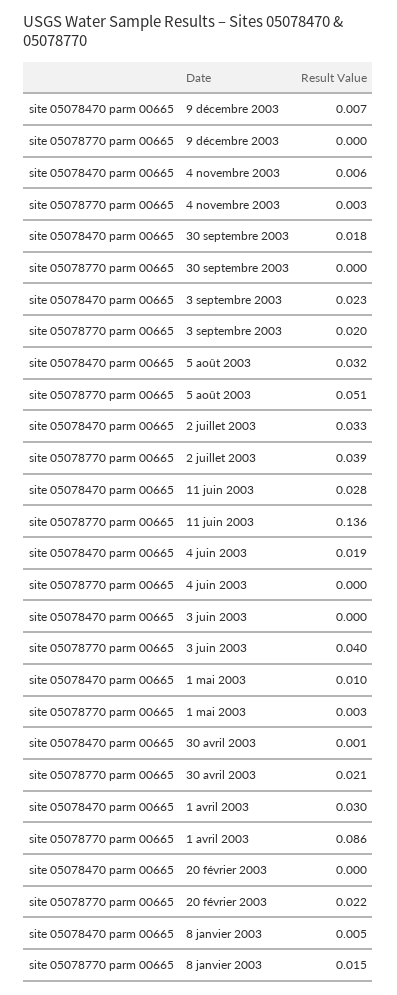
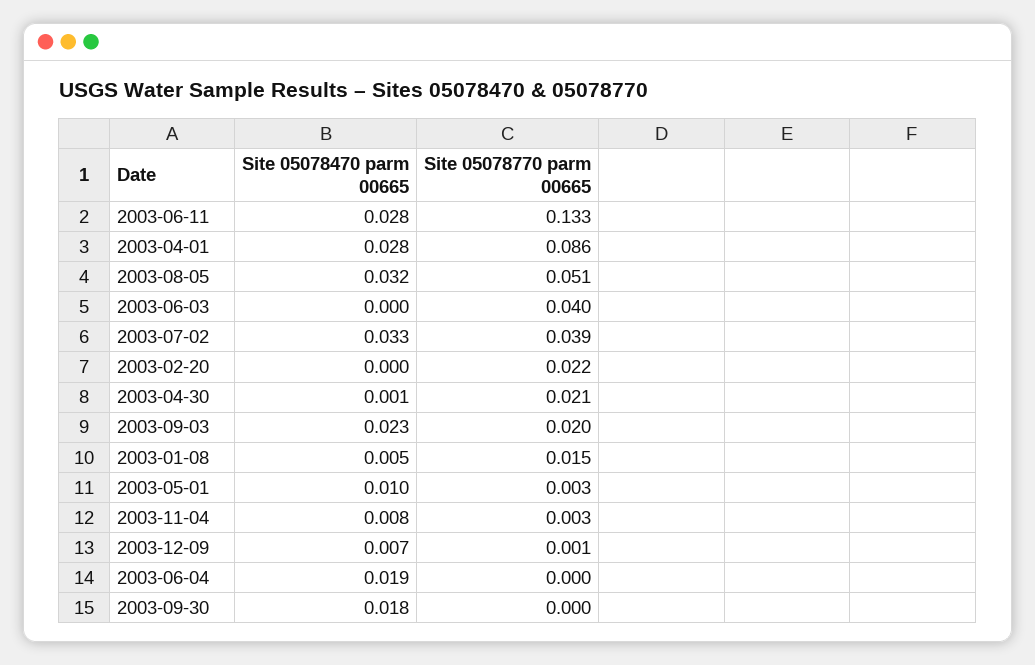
site 05078770 parm 00665, 9 décembre 2003: 0 -> 0.001
site 05078470 parm 00665, 4 novembre 2003: 0.006 -> 0.008
site 05078770 parm 00665, 11 juin 2003: 0.136 -> 0.133
site 05078470 parm 00665, 1 avril 2003: 0.03 -> 0.028

